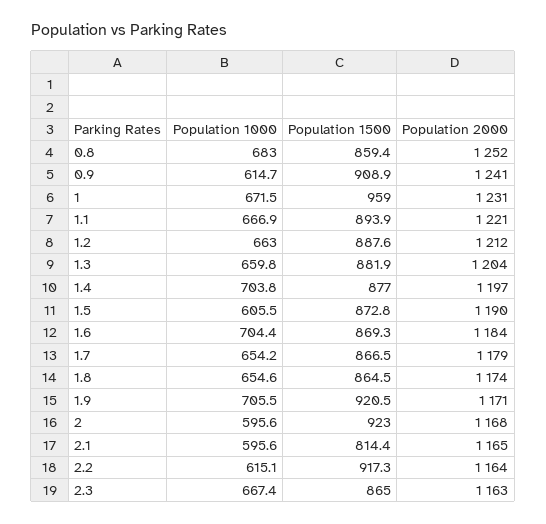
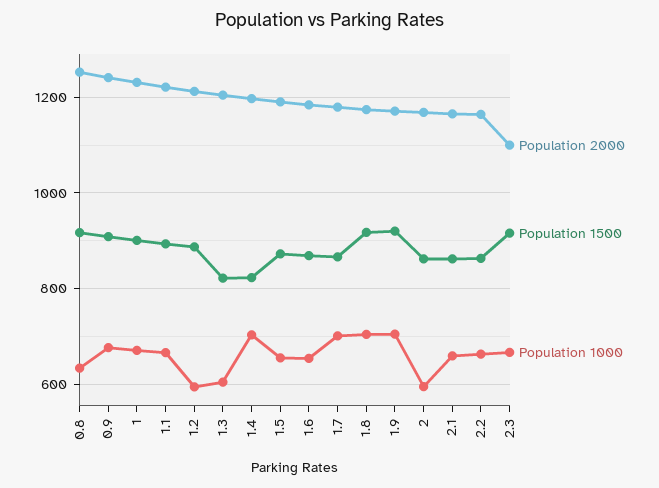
Population 1000, 0.8: 683 -> 640
Population 1500, 0.8: 859.4 -> 920
Population 1000, 0.9: 614.7 -> 680
Population 1500, 1: 959 -> 900
Population 1000, 1.2: 663 -> 600
Population 1000, 1.3: 659.8 -> 600
Population 1500, 1.3: 881.9 -> 820
Population 1500, 1.4: 877 -> 820
Population 1000, 1.5: 605.5 -> 660
Population 1000, 1.6: 704.4 -> 660
Population 1000, 1.7: 654.2 -> 700
Population 1000, 1.8: 654.6 -> 700
Population 1500, 1.8: 864.5 -> 920
Population 1500, 2: 923 -> 860
Population 1000, 2.1: 595.6 -> 660
Population 1500, 2.1: 814.4 -> 860
Population 1000, 2.2: 615.1 -> 660
Population 1500, 2.2: 917.3 -> 860
Population 1500, 2.3: 865 -> 920
Population 2000, 2.3: 1163 -> 1100

